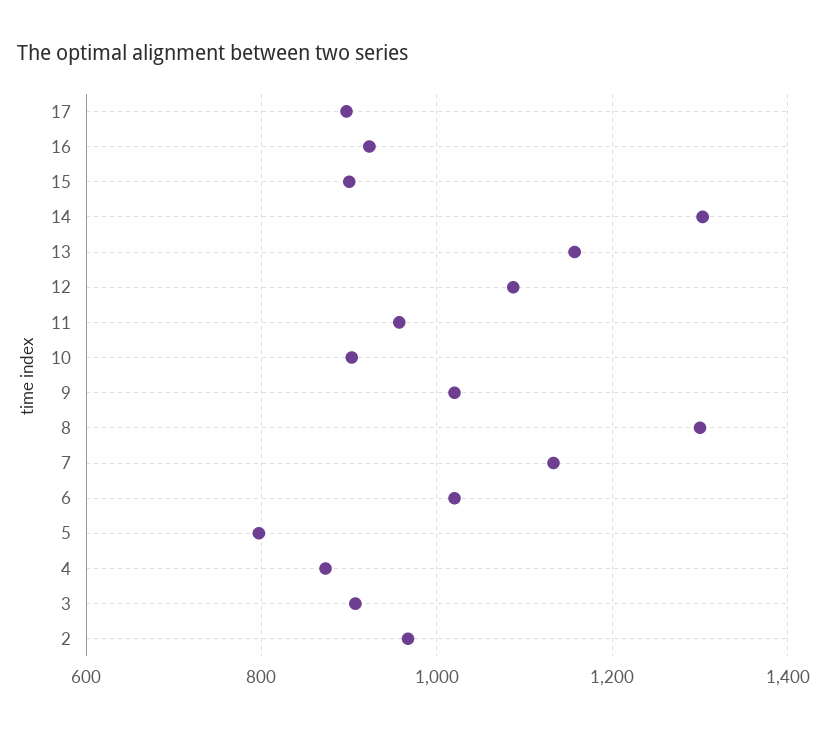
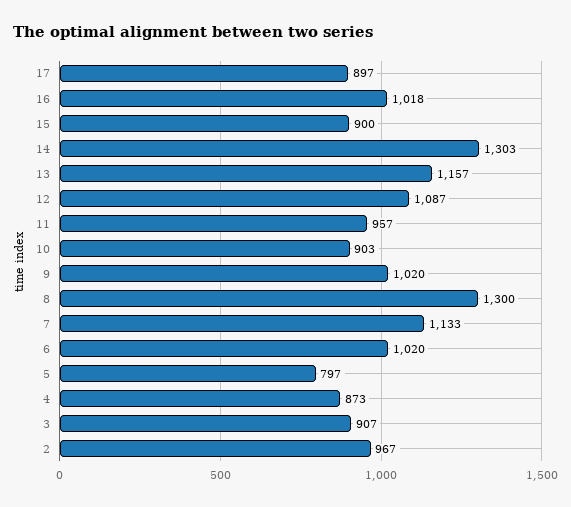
16: 920 -> 1018

